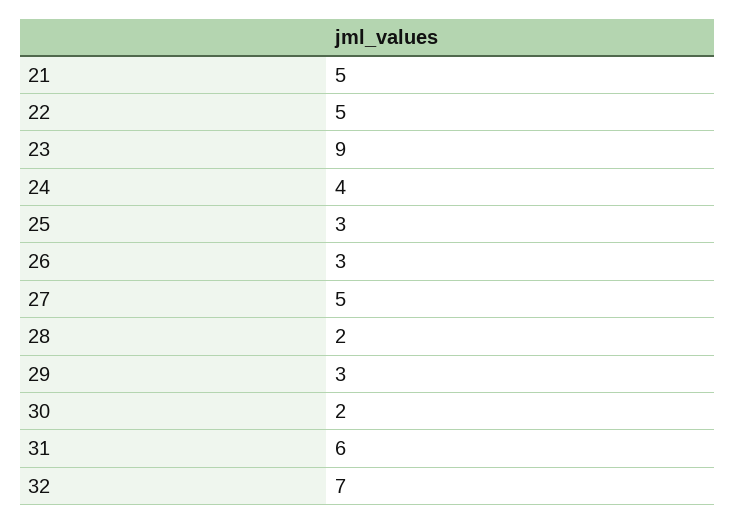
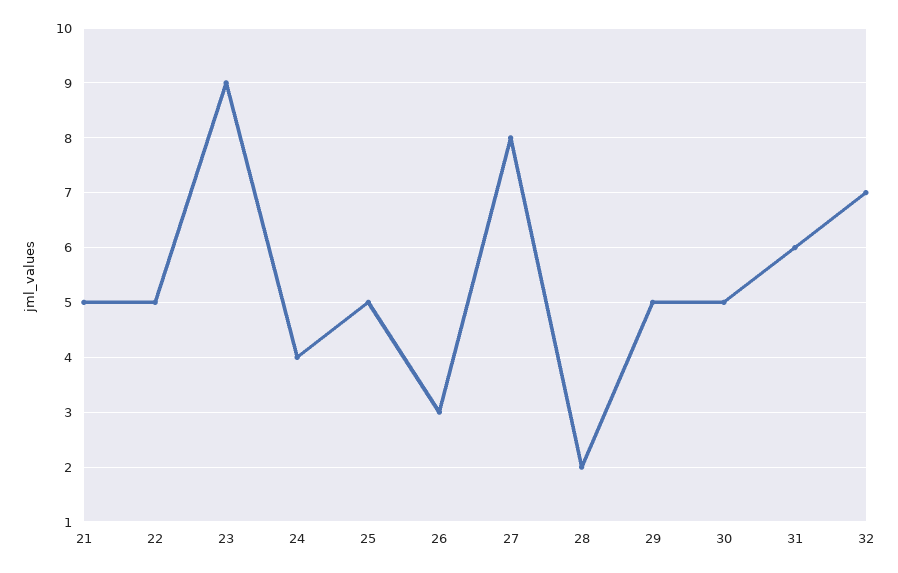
25: 3 -> 5
27: 5 -> 8
29: 3 -> 5
30: 2 -> 5

